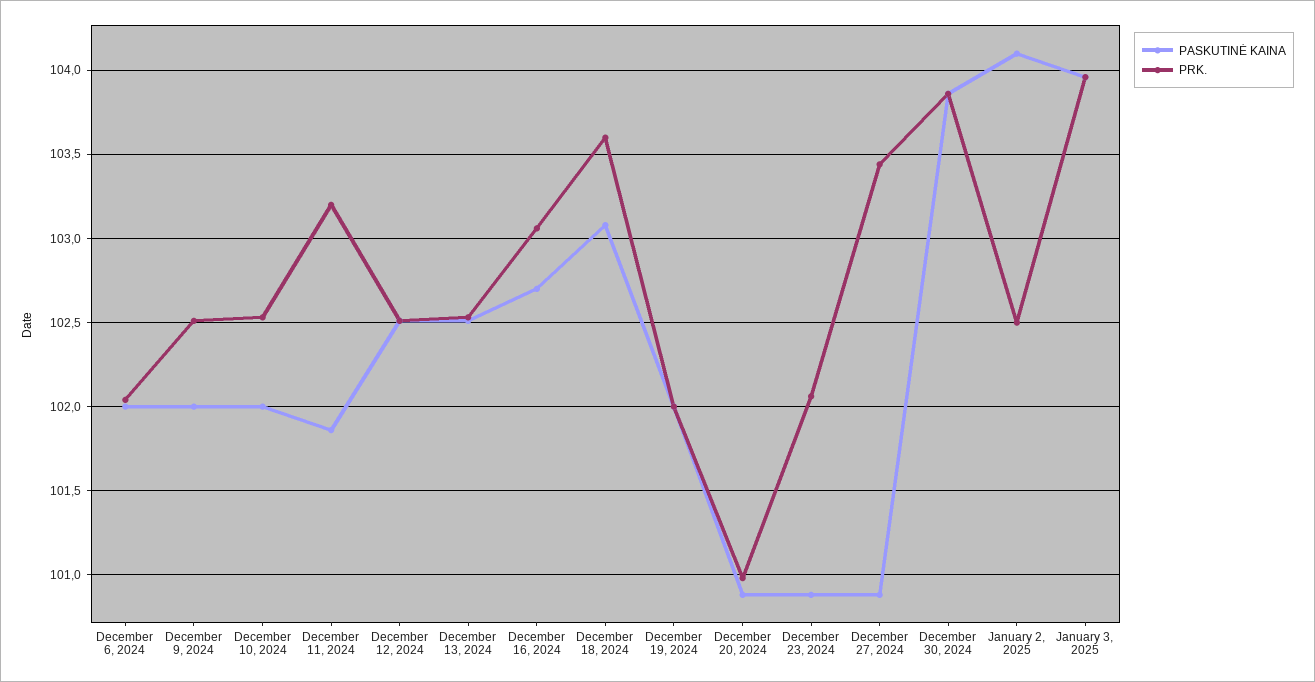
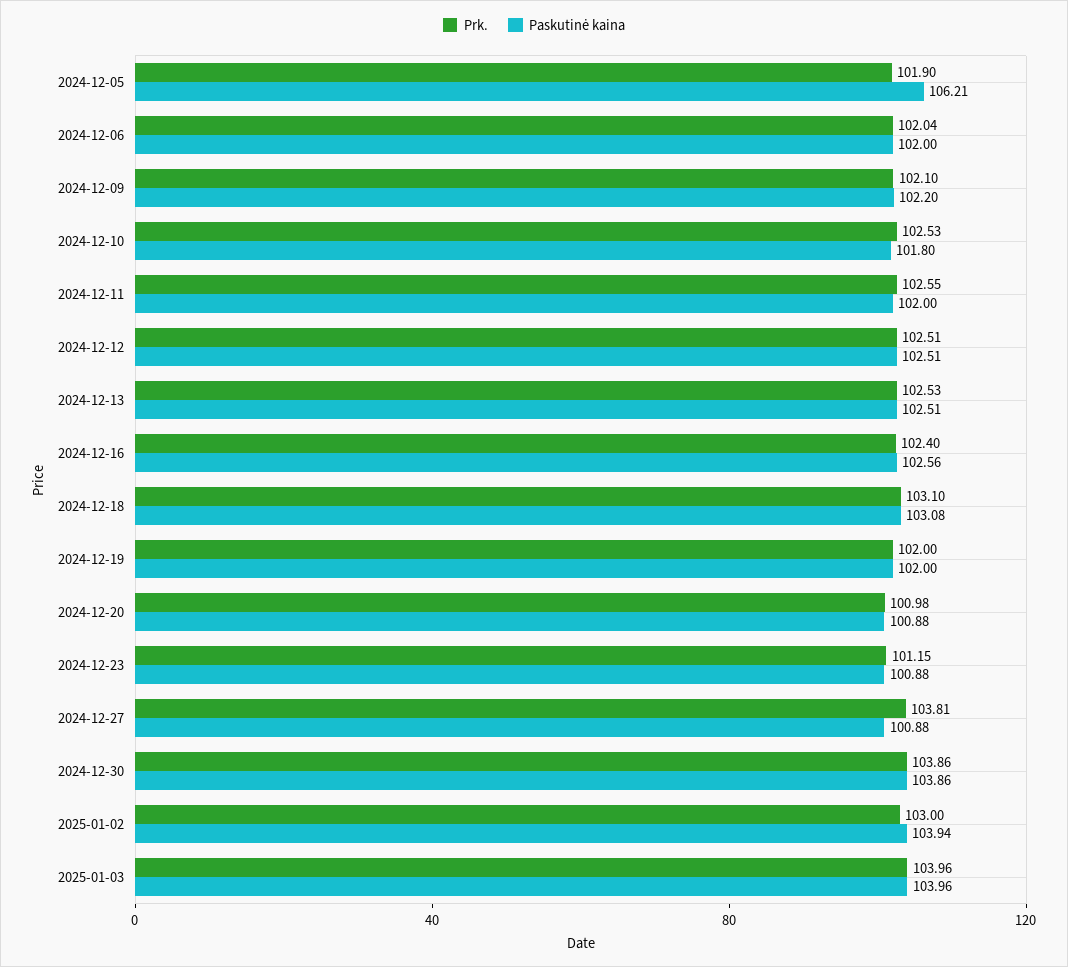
PASKUTINĖ KAINA, December 9, 2024: 102 -> 102.2
PRK., December 9, 2024: 102.5 -> 102.1
PASKUTINĖ KAINA, December 10, 2024: 102 -> 101.8
PASKUTINĖ KAINA, December 11, 2024: 101.85 -> 102
PRK., December 11, 2024: 103.2 -> 102.55
PASKUTINĖ KAINA, December 16, 2024: 102.7 -> 102.56
PRK., December 16, 2024: 103.05 -> 102.4
PRK., December 18, 2024: 103.6 -> 103.1
PRK., December 23, 2024: 102.05 -> 101.15
PRK., December 27, 2024: 103.45 -> 103.81
PASKUTINĖ KAINA, January 2, 2025: 104.1 -> 103.94
PRK., January 2, 2025: 102.5 -> 103
PRK., 2024-12-05: none -> 101.9
PASKUTINĖ KAINA, 2024-12-05: none -> 106.21

